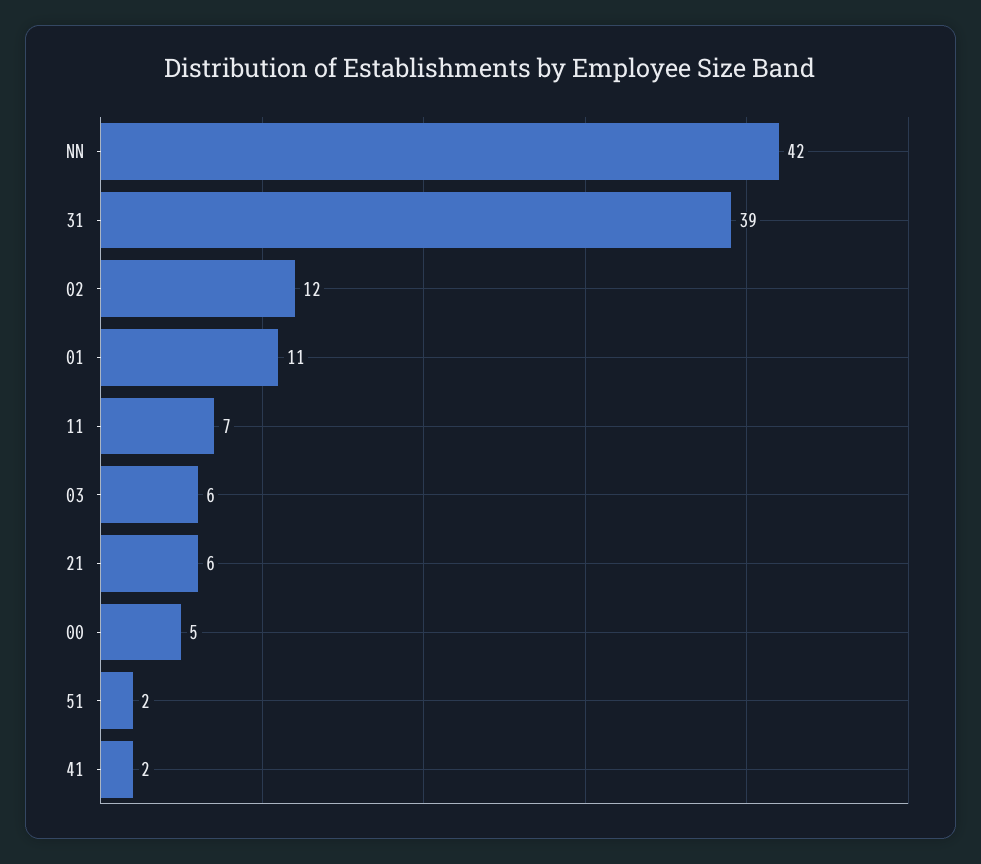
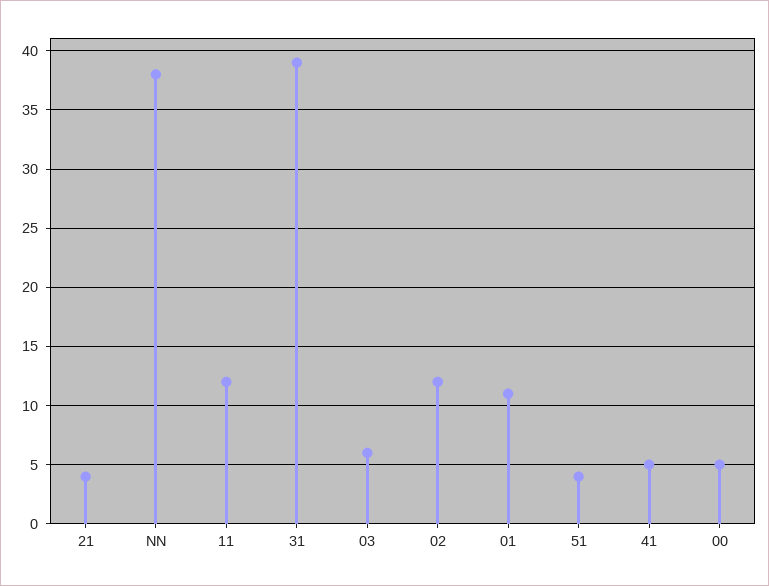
NN: 42 -> 38
11: 7 -> 12
21: 6 -> 4
51: 2 -> 4
41: 2 -> 5

